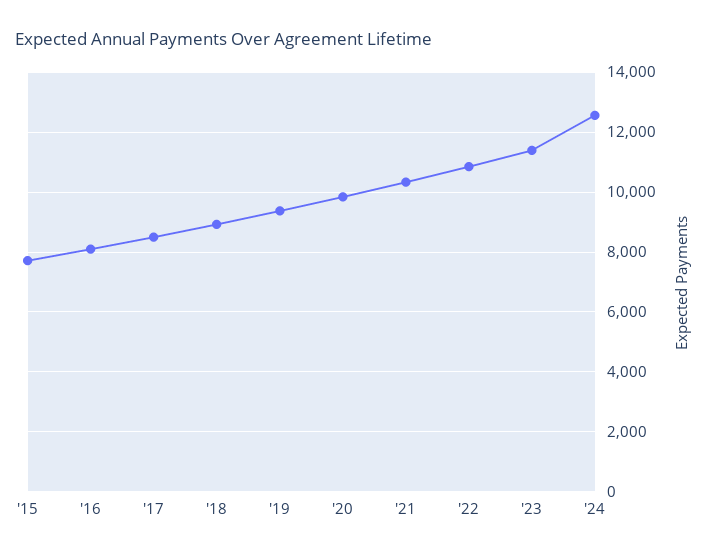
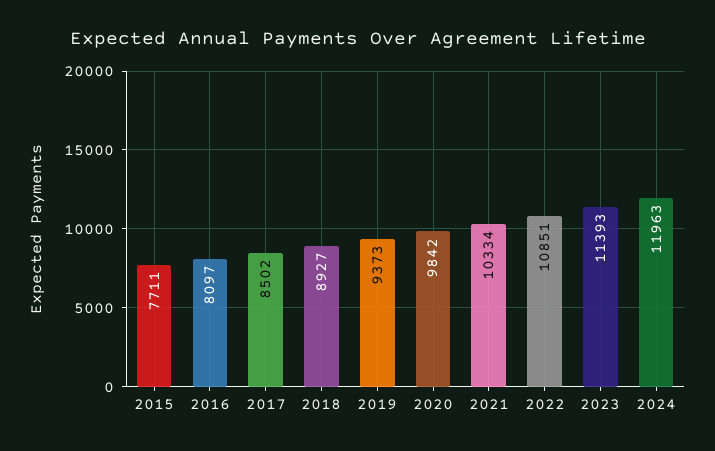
'24: 12500 -> 11963

